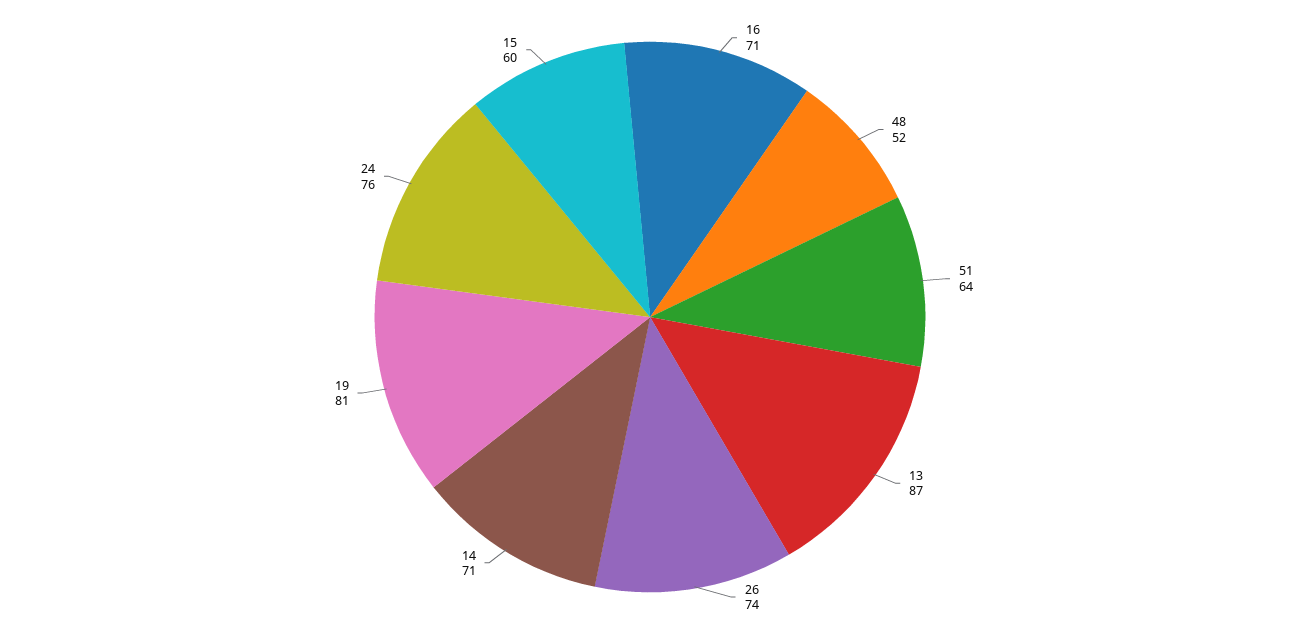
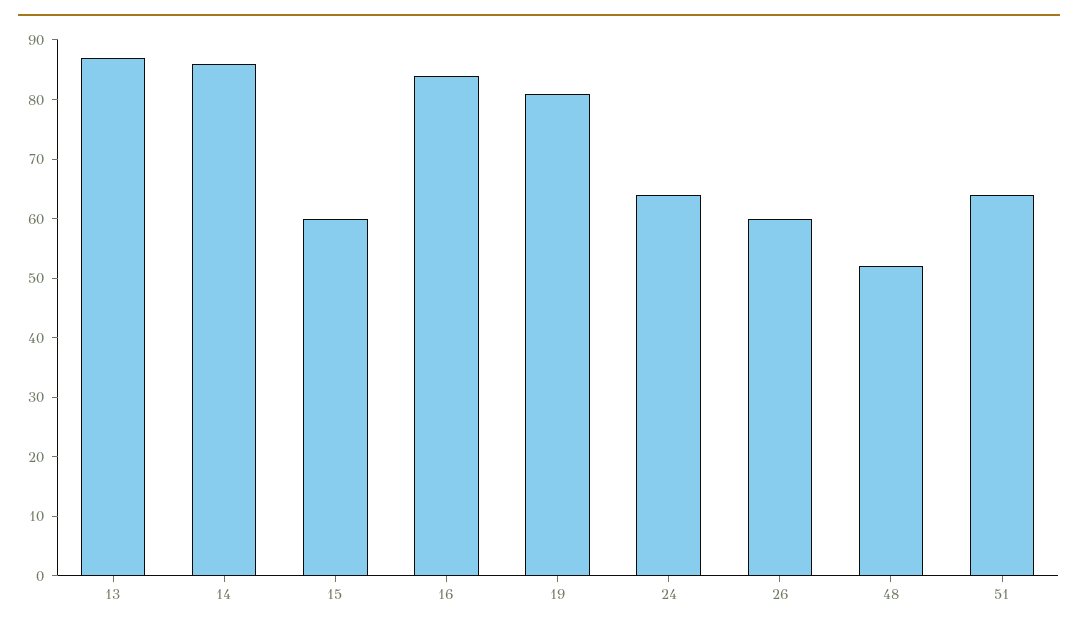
16: 71 -> 85
26: 74 -> 60
14: 71 -> 85
24: 76 -> 65

